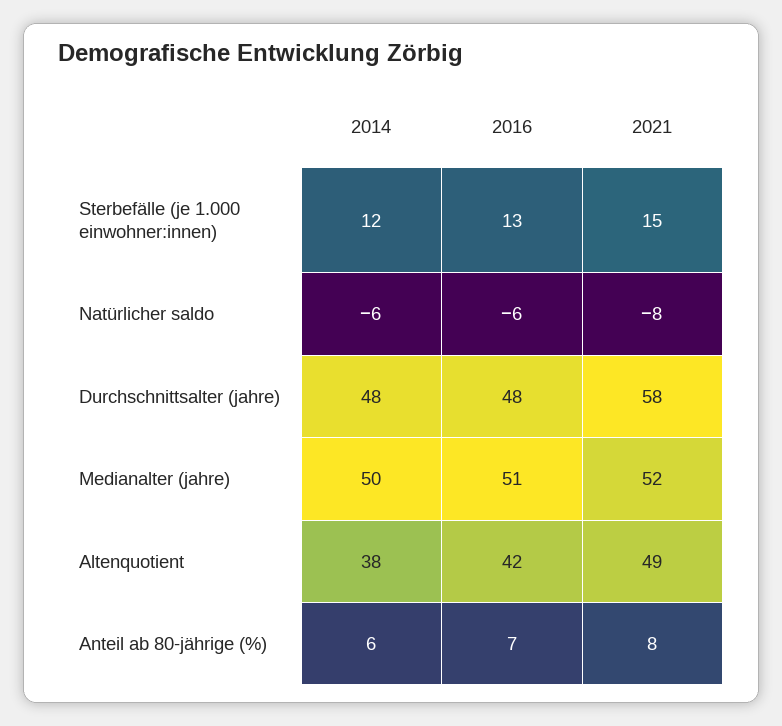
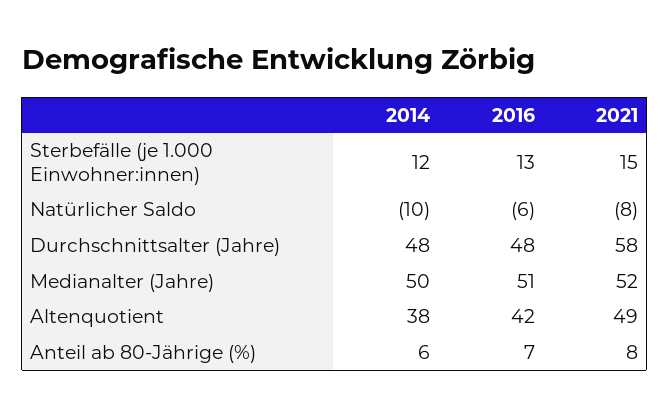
2014, Natürlicher saldo: -6 -> -10

